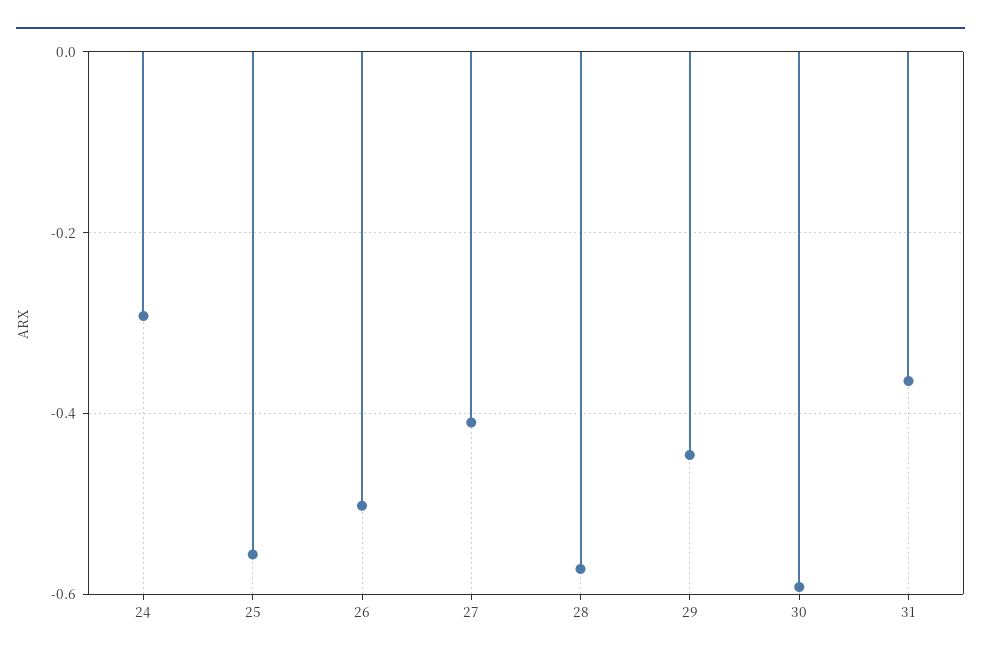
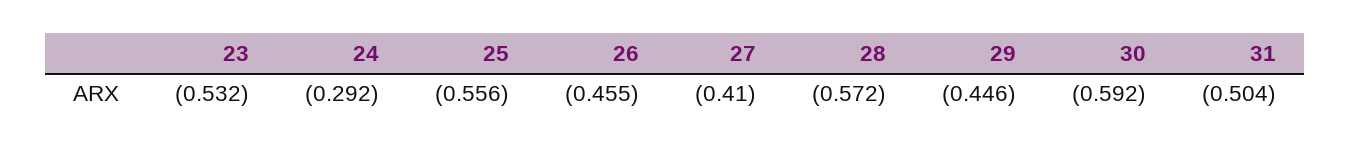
26: -0.5 -> -0.455
31: -0.36 -> -0.504
23: none -> -0.532

